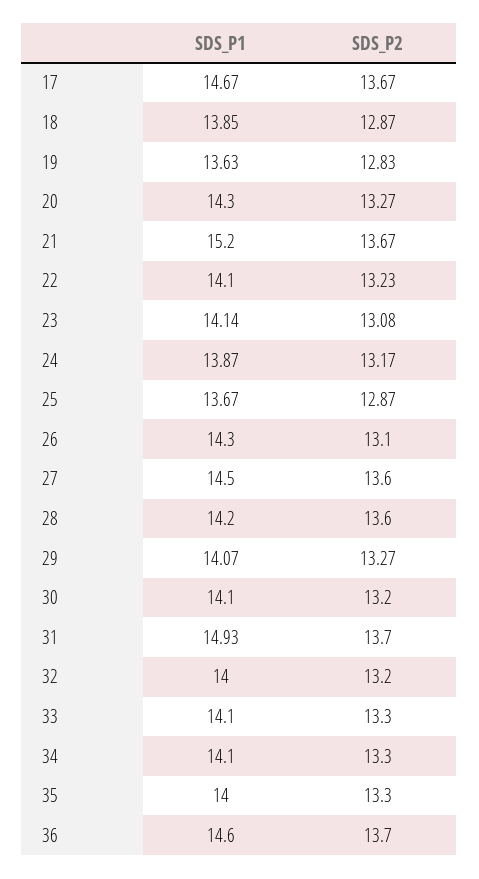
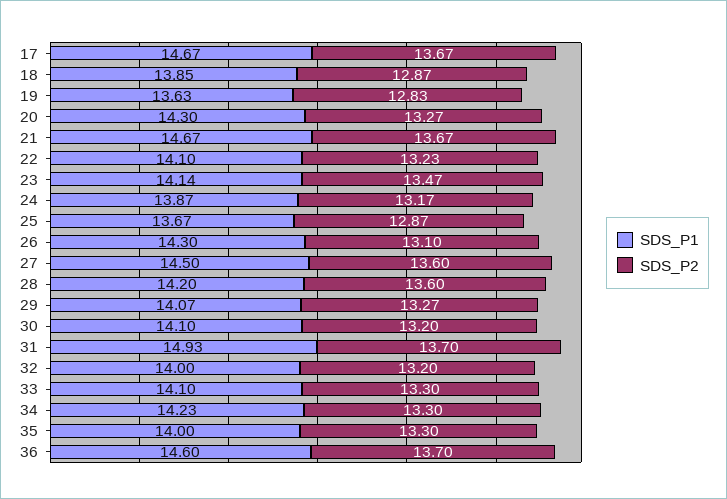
SDS_P1, 21: 15.2 -> 14.67
SDS_P2, 23: 13.08 -> 13.47
SDS_P1, 34: 14.1 -> 14.23

